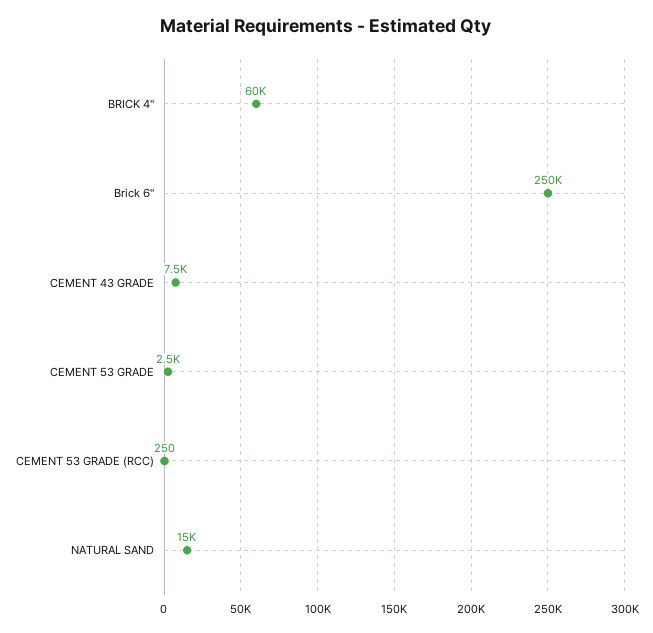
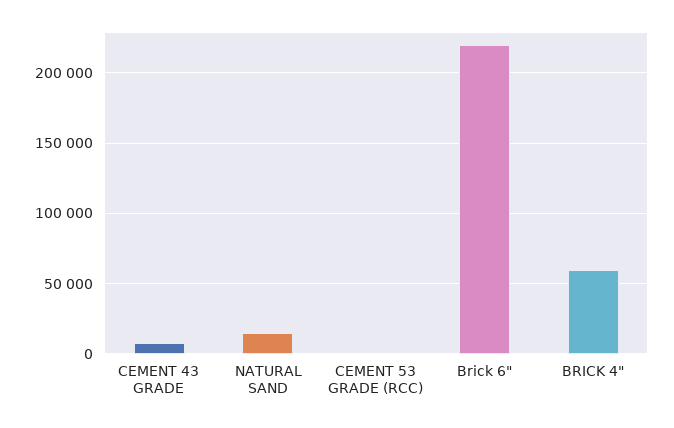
Brick 6": 250000 -> 220000
CEMENT 53 GRADE: 2500 -> none

